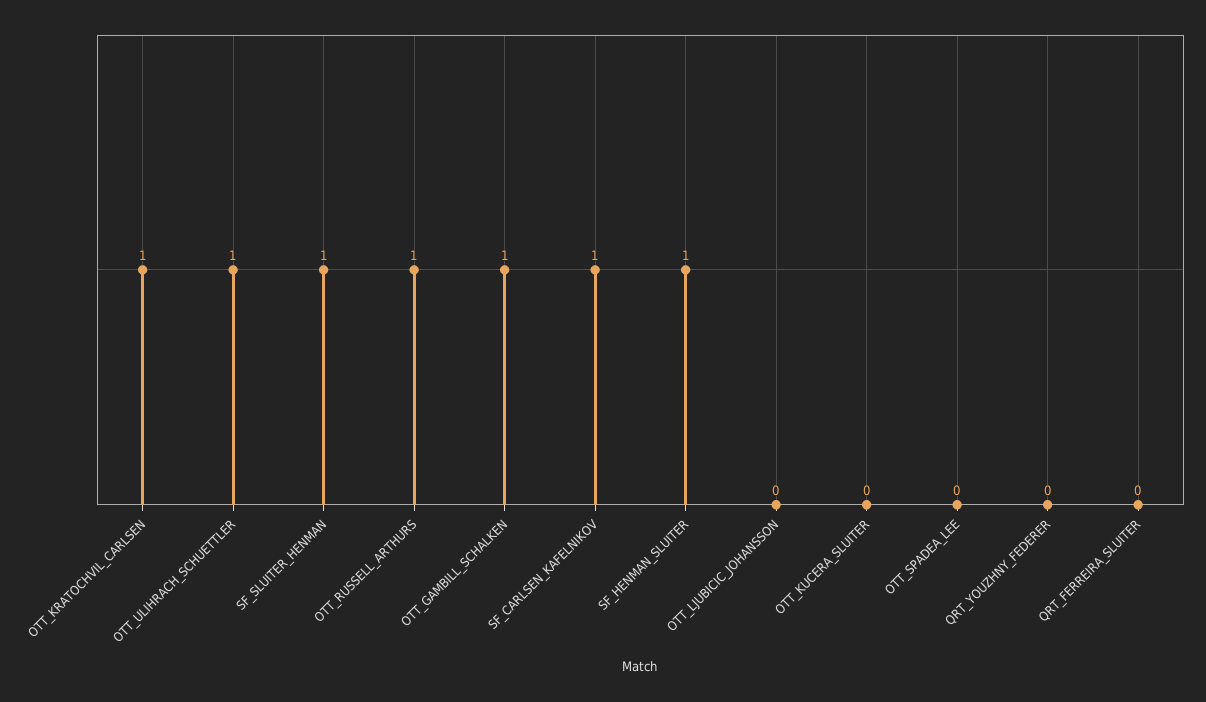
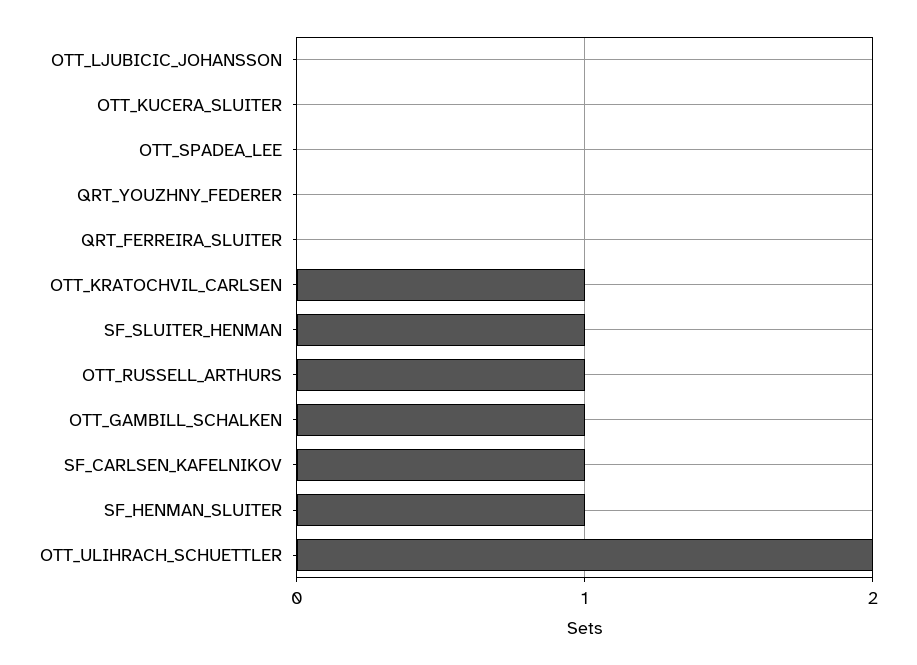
OTT_ULIHRACH_SCHUETTLER: 1 -> 2

